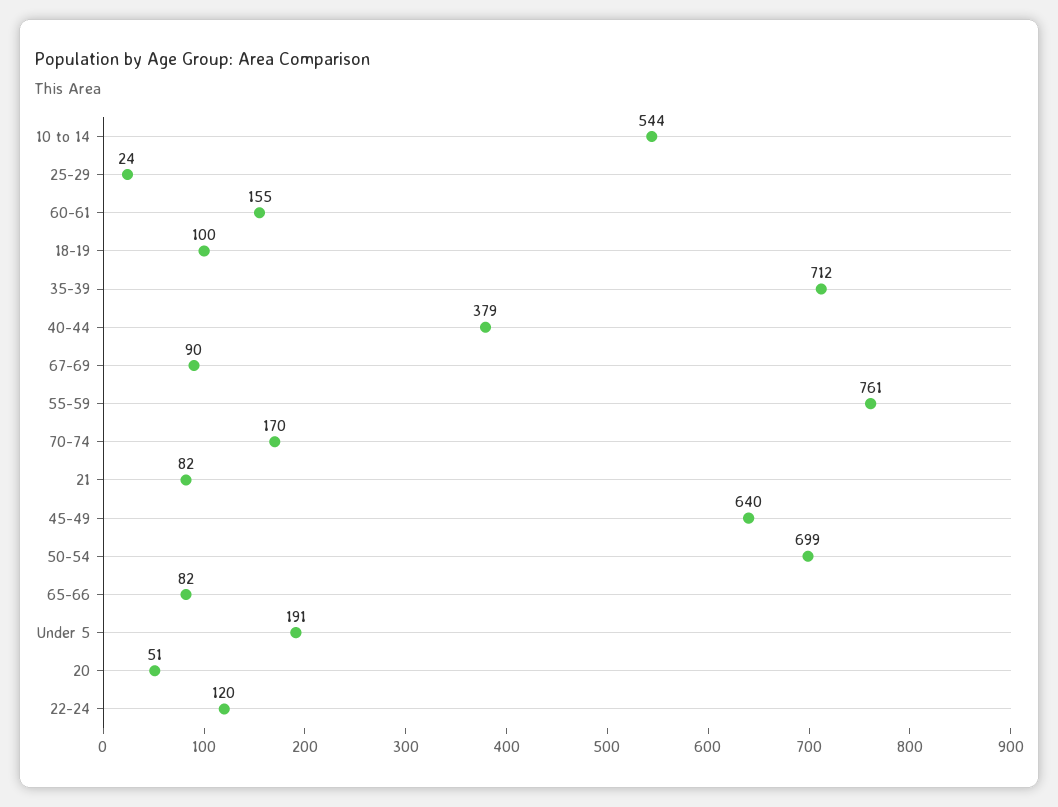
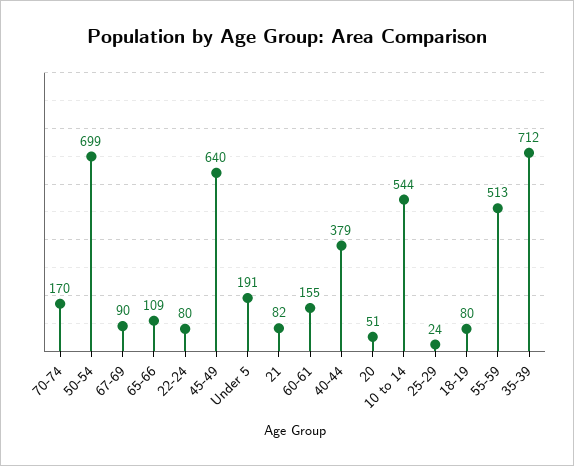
18-19: 100 -> 80
55-59: 761 -> 513
65-66: 82 -> 109
22-24: 120 -> 80

